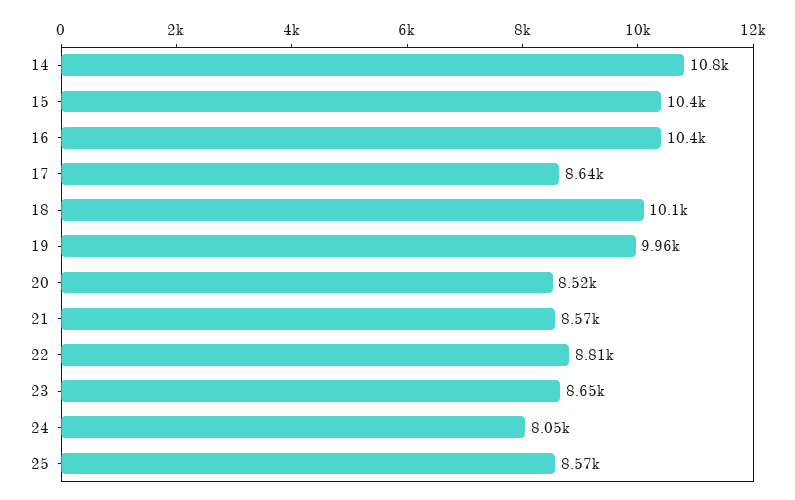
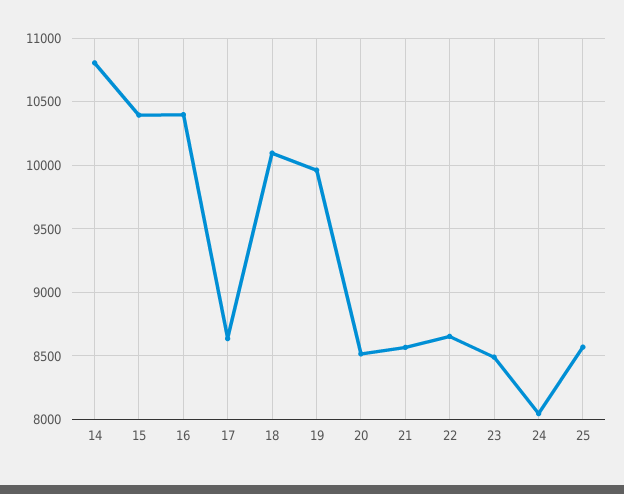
22: 8810 -> 8650
23: 8650 -> 8500

